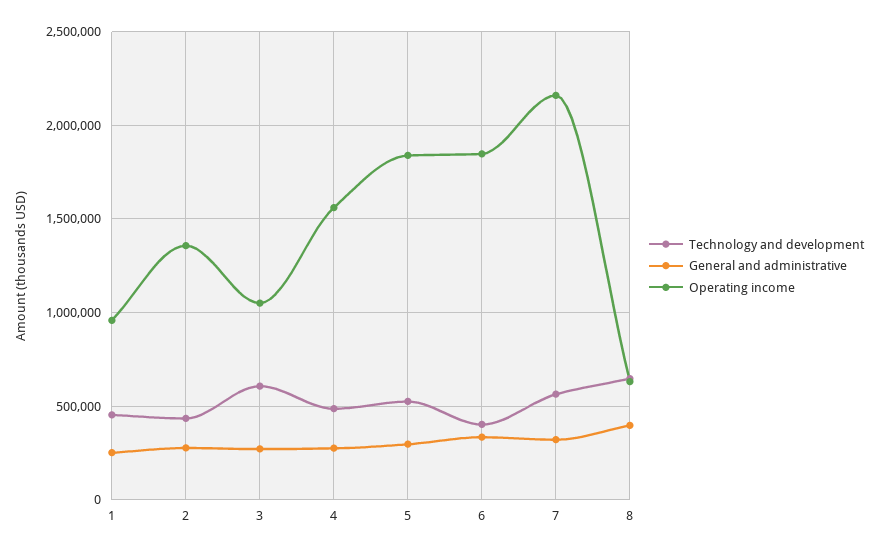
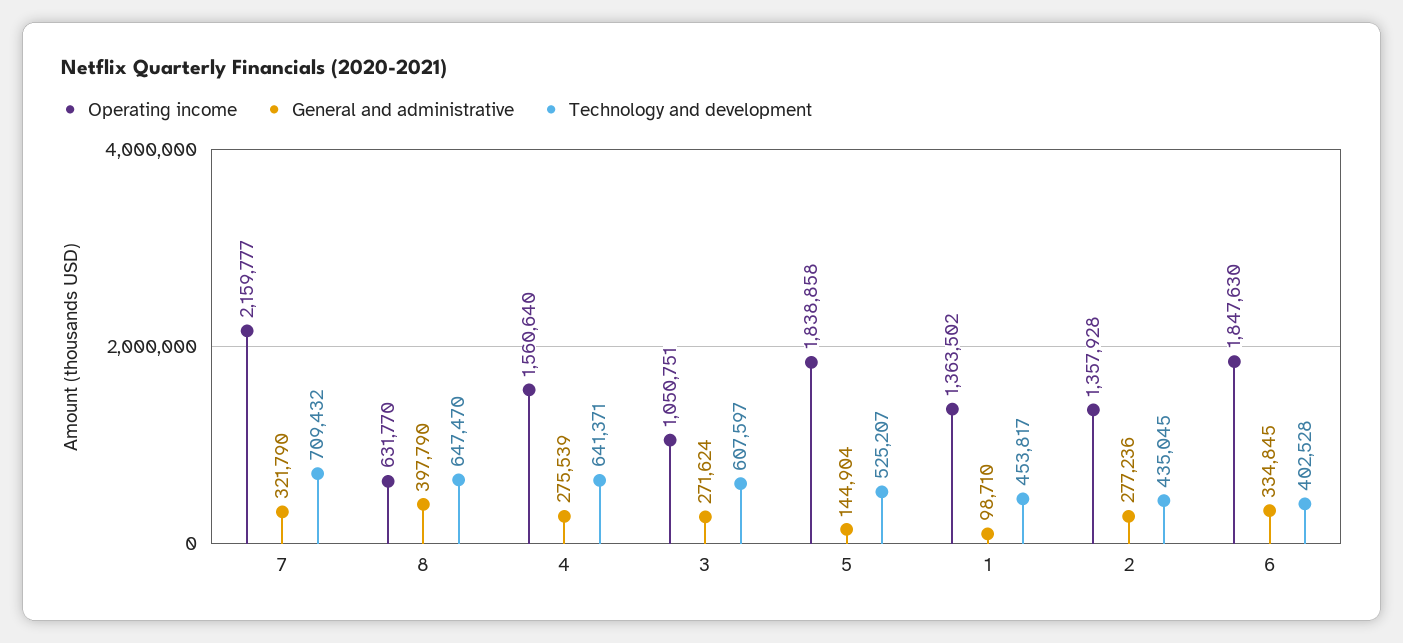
General and administrative, 1: 250000 -> 98710
Operating income, 1: 950000 -> 1363502
Technology and development, 4: 500000 -> 641371
General and administrative, 5: 300000 -> 144904
Technology and development, 7: 550000 -> 709432

